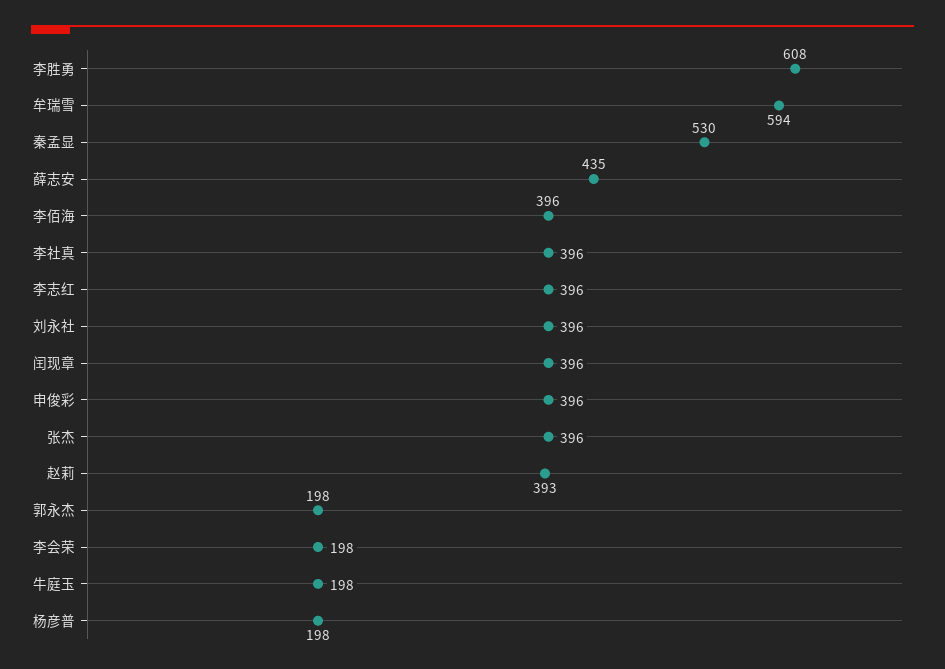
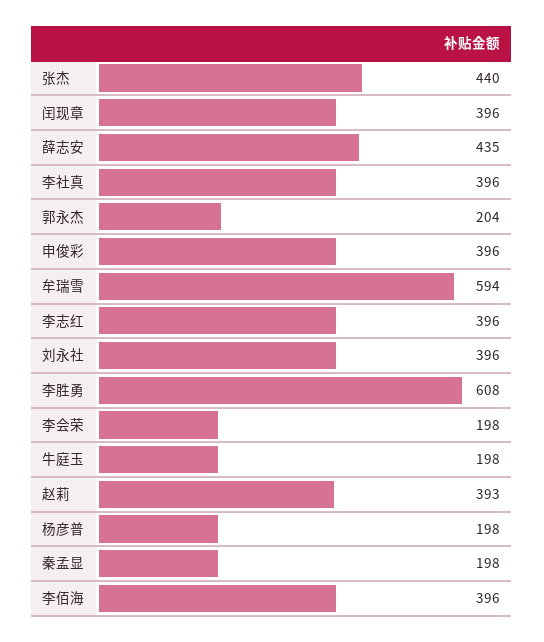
秦孟显: 530 -> 198
张杰: 396 -> 440
郭永杰: 198 -> 204

